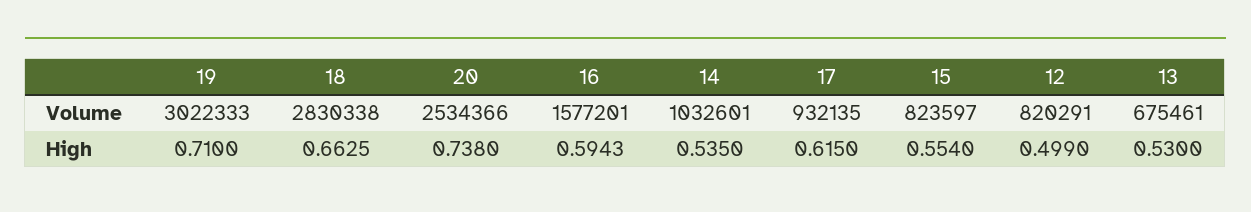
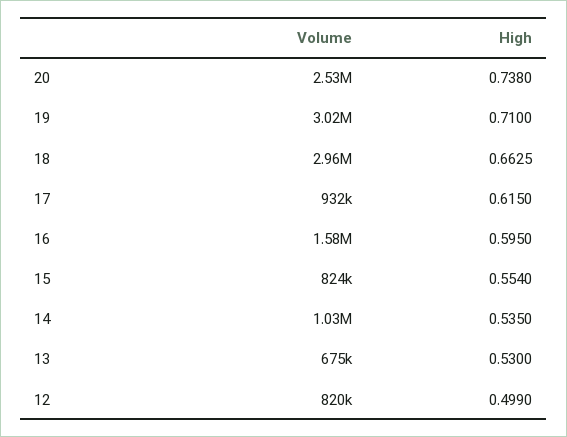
18, Volume: 2830338 -> 2960000
16, High: 0.5943 -> 0.595

